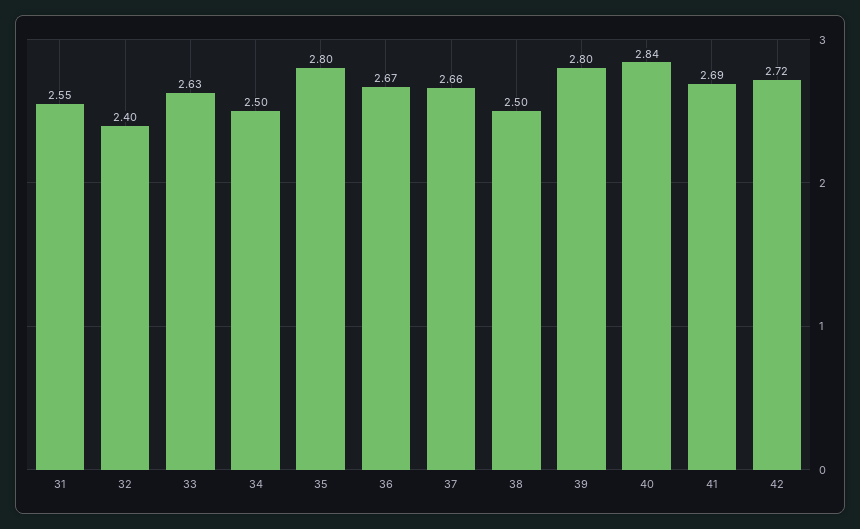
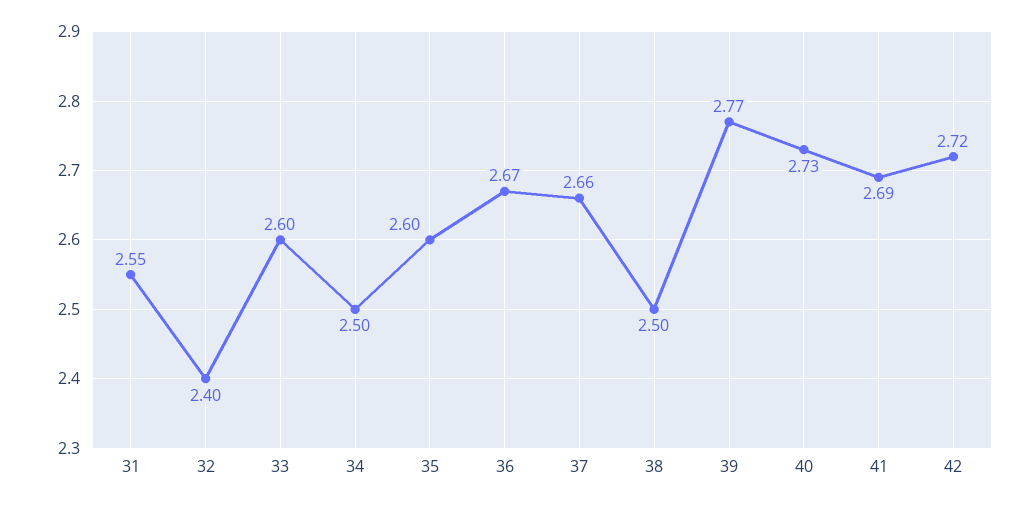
33: 2.63 -> 2.6
35: 2.8 -> 2.6
39: 2.8 -> 2.77
40: 2.84 -> 2.73

